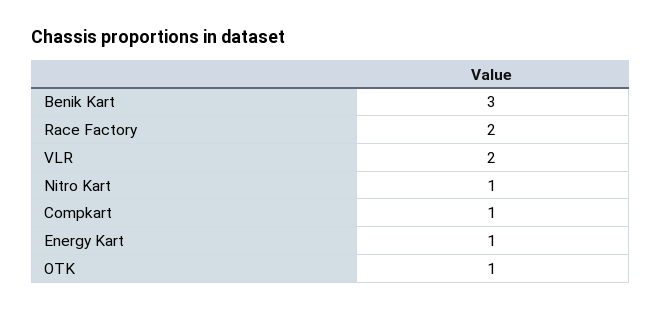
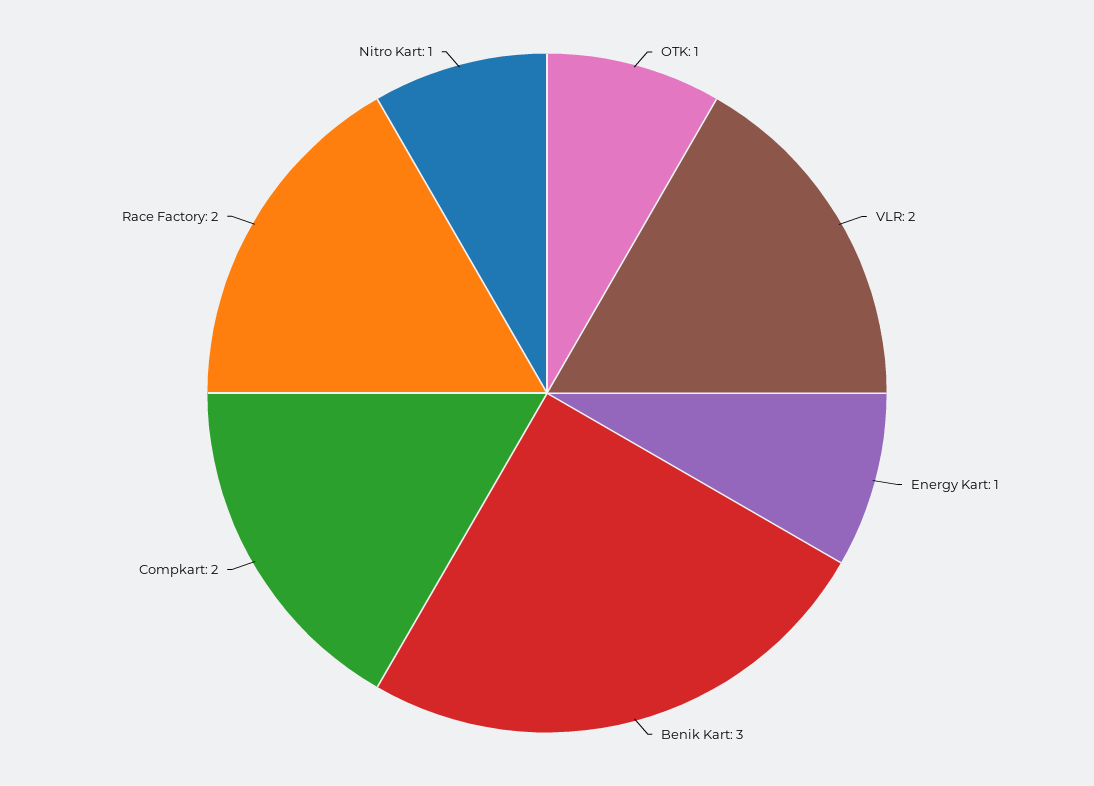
Compkart: 1 -> 2

